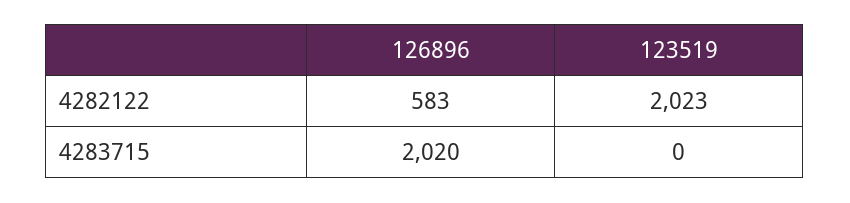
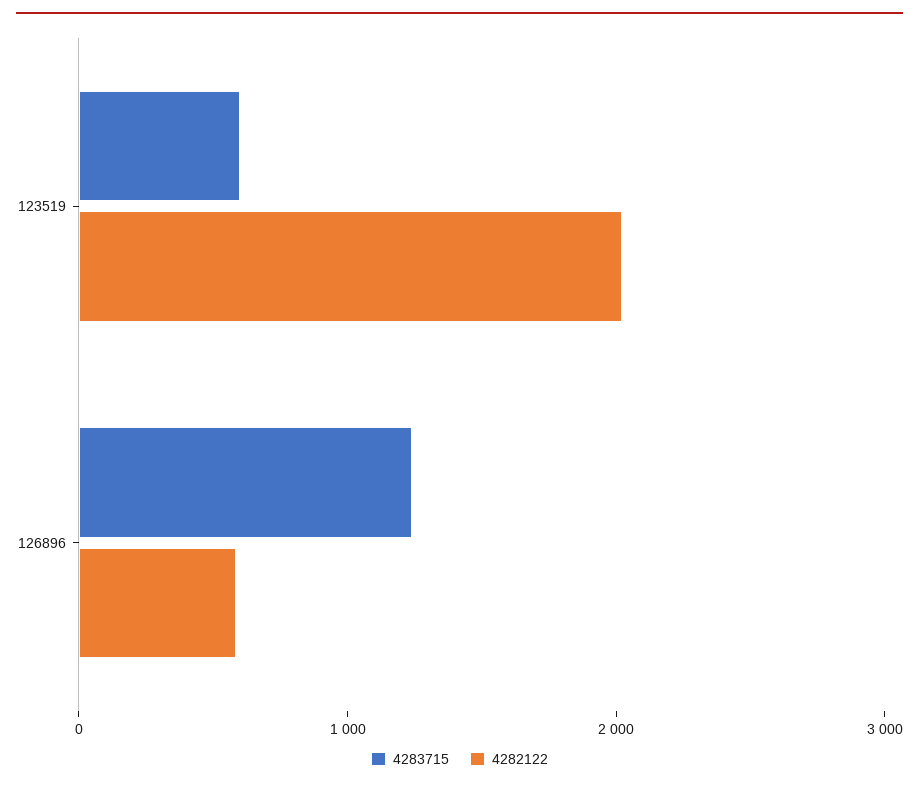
4283715, 126896: 2020 -> 1200
4283715, 123519: 0 -> 600

